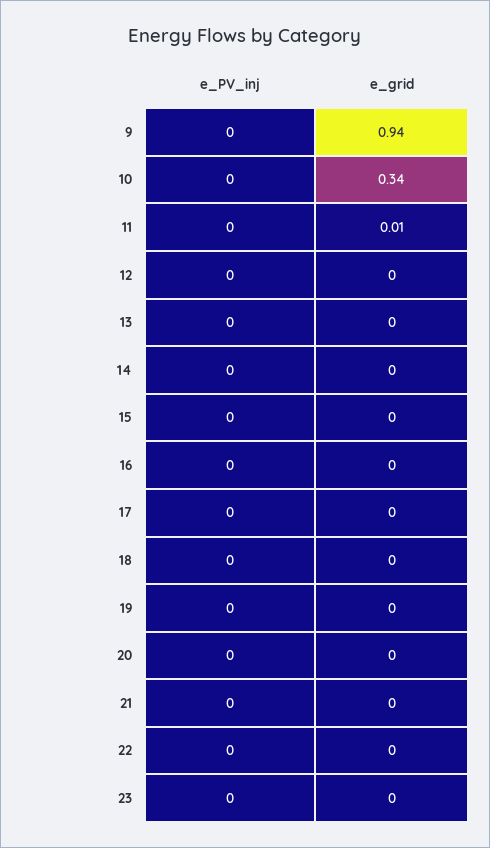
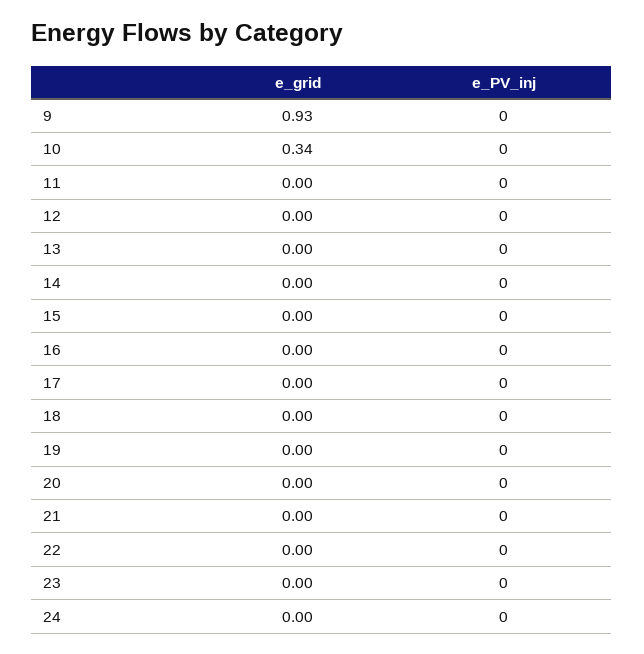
e_grid, 9: 0.94 -> 0.93
e_grid, 11: 0.01 -> 0
e_grid, 24: none -> 0
e_PV_inj, 24: none -> 0

